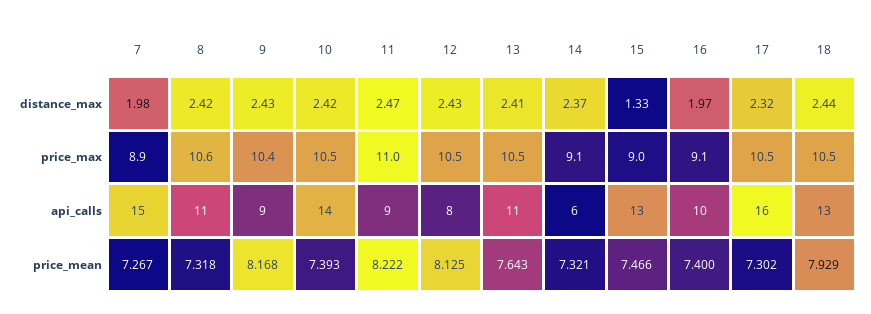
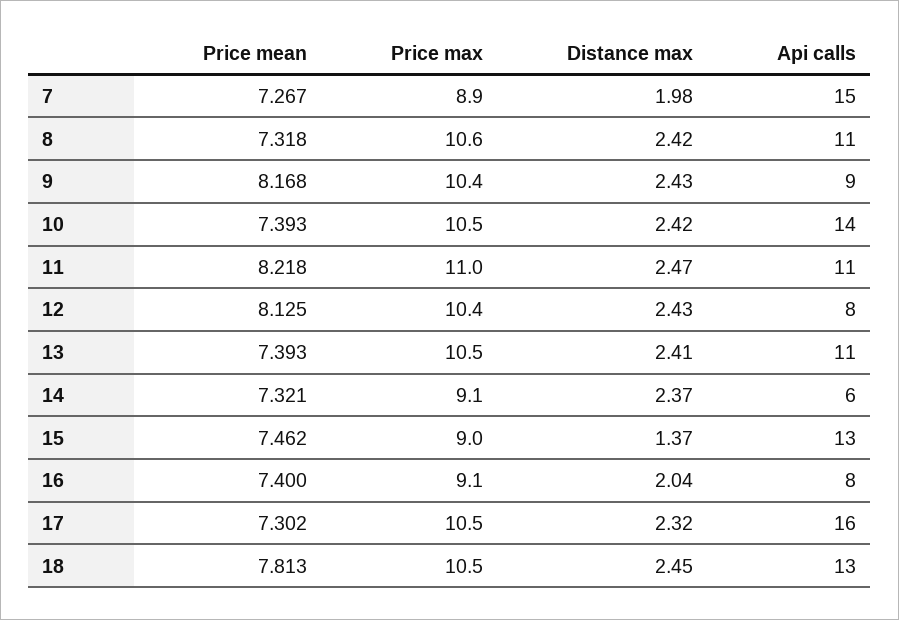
15, distance_max: 1.33 -> 1.37
16, distance_max: 1.97 -> 2.04
18, distance_max: 2.44 -> 2.45
12, price_max: 10.5 -> 10.4
11, api_calls: 9 -> 11
16, api_calls: 10 -> 8
11, price_mean: 8.222 -> 8.218
13, price_mean: 7.643 -> 7.393
15, price_mean: 7.466 -> 7.462
18, price_mean: 7.929 -> 7.813

